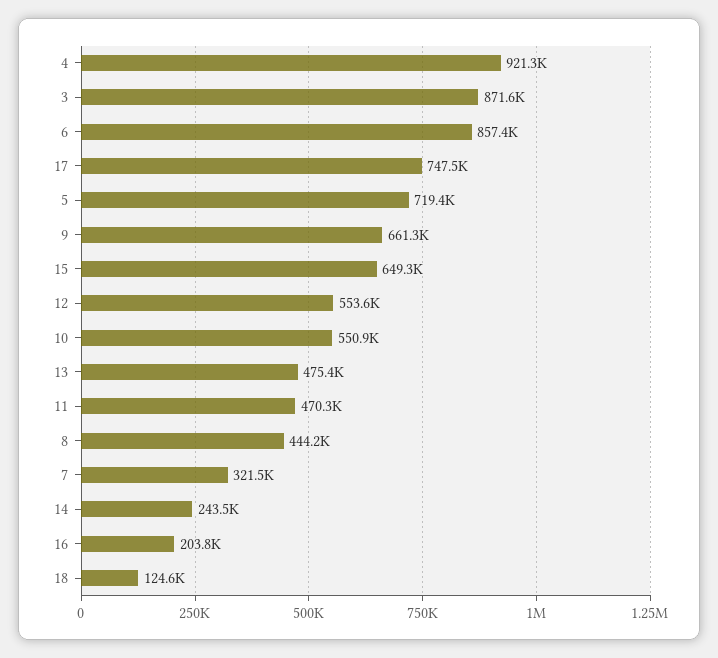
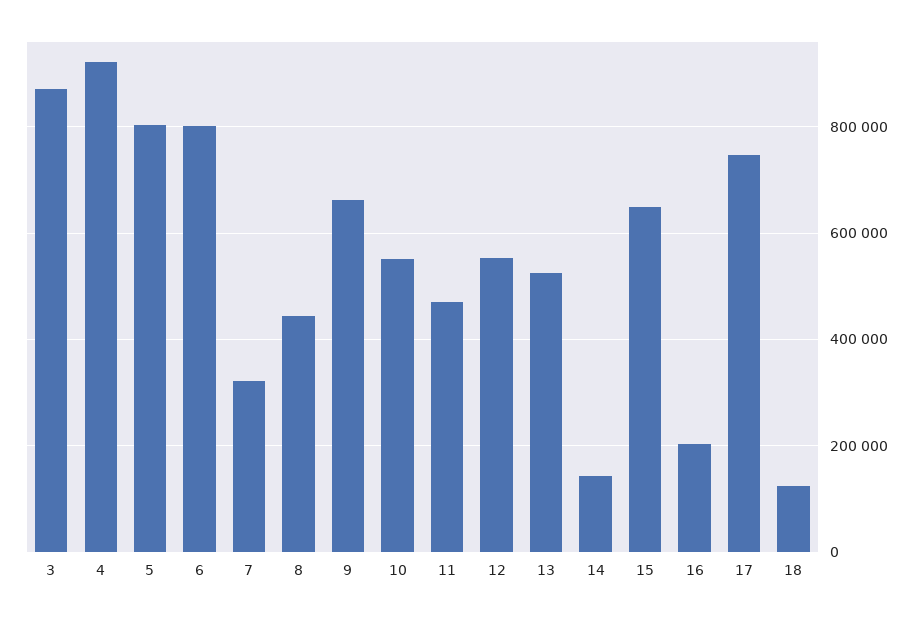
6: 857400 -> 800000
5: 719400 -> 800000
13: 475400 -> 520000
14: 243500 -> 140000

